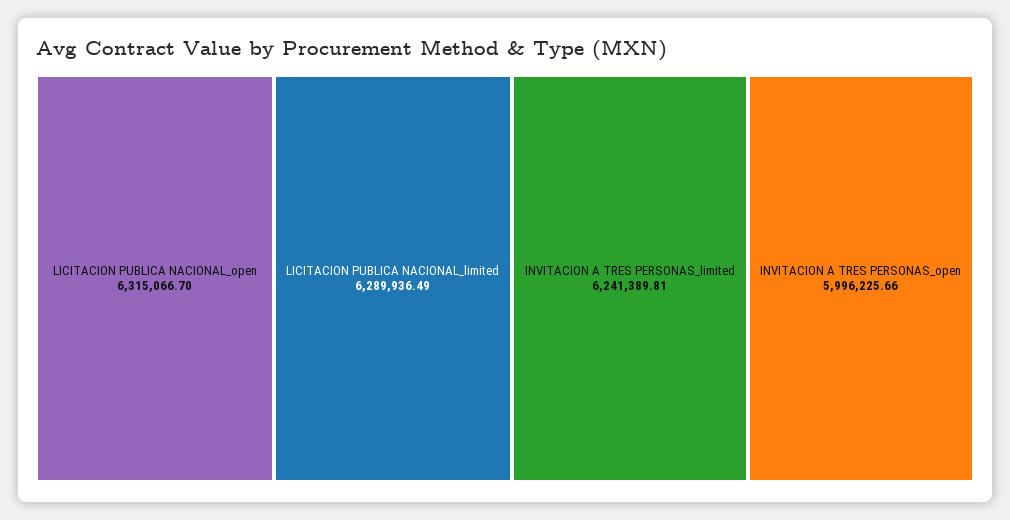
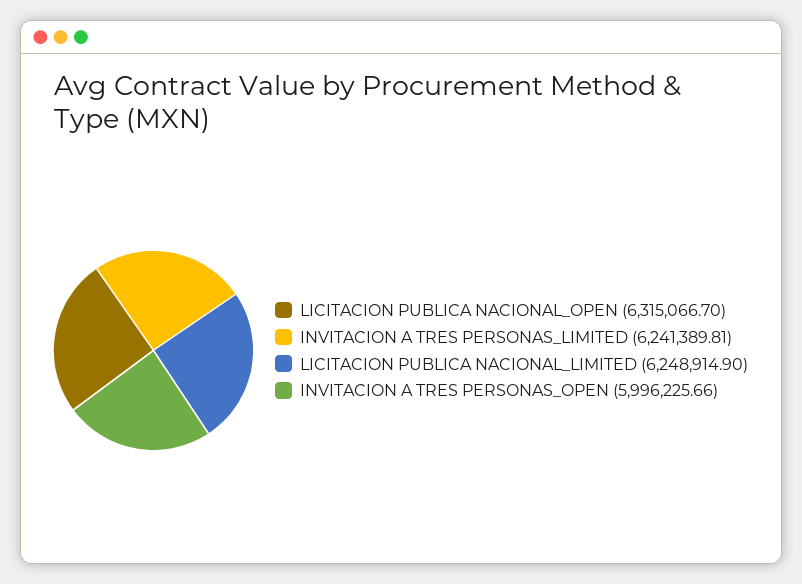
LICITACION PUBLICA NACIONAL_limited: 6289936.49 -> 6248914.9

